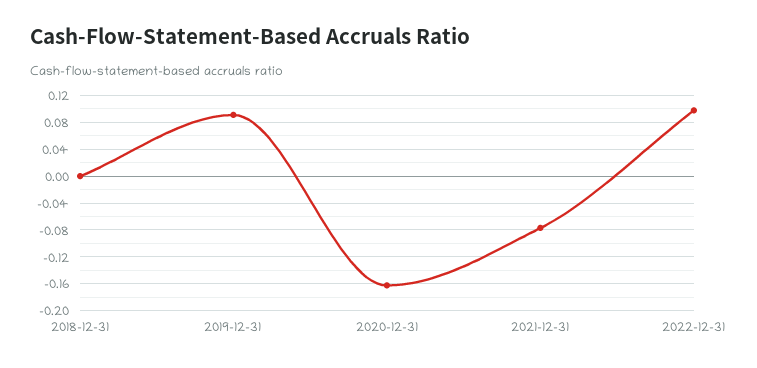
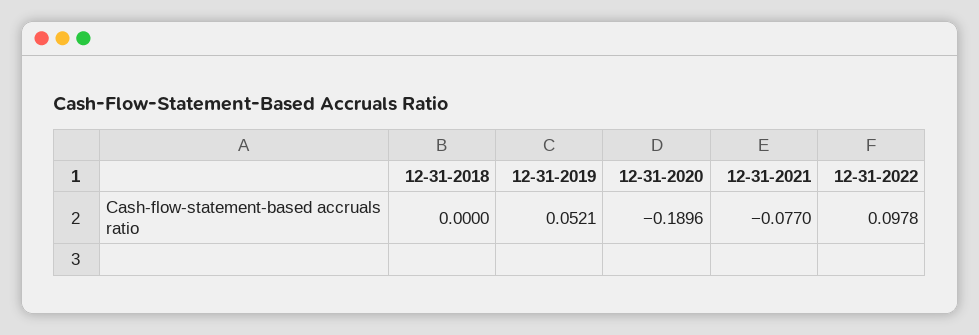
2019-12-31: 0.09 -> 0.0521
2020-12-31: -0.16 -> -0.1896

